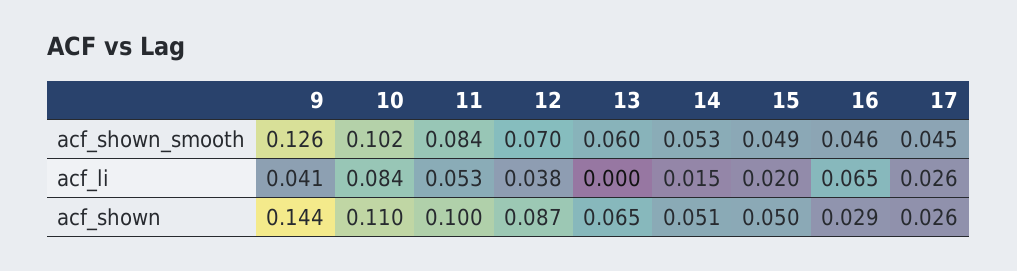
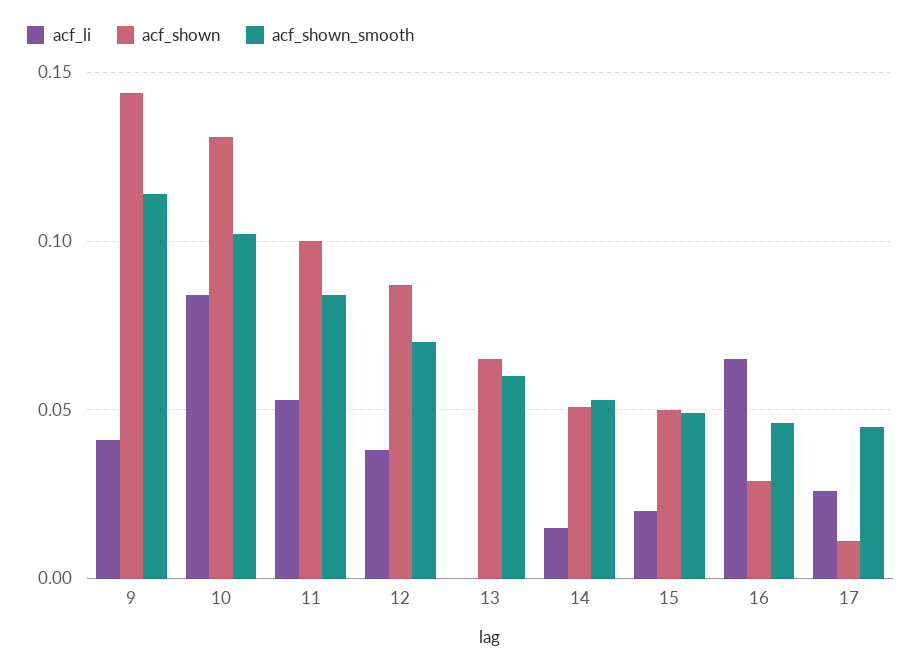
acf_shown_smooth, 9: 0.126 -> 0.115
acf_shown, 10: 0.11 -> 0.13
acf_shown, 17: 0.026 -> 0.01

